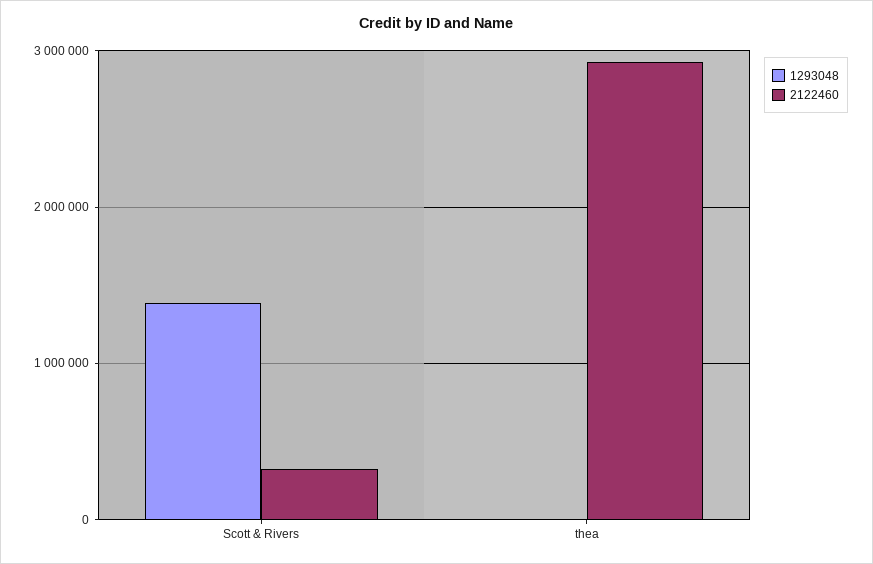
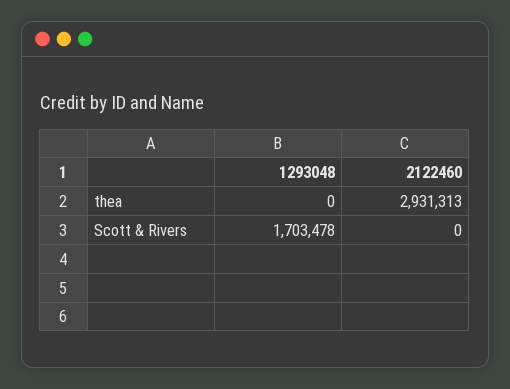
1293048, Scott & Rivers: 1400000 -> 1703478
2122460, Scott & Rivers: 300000 -> 0

